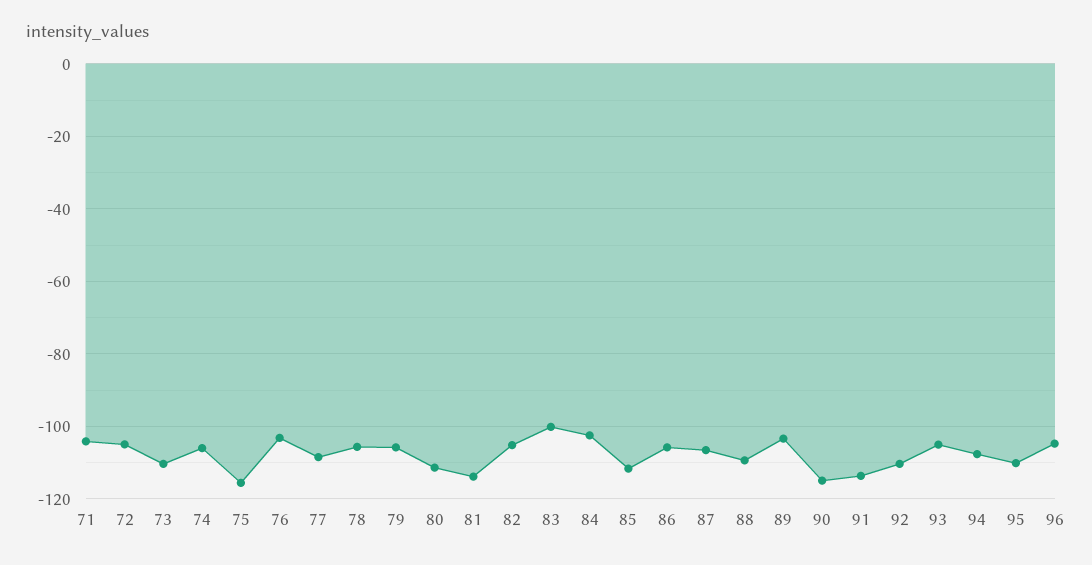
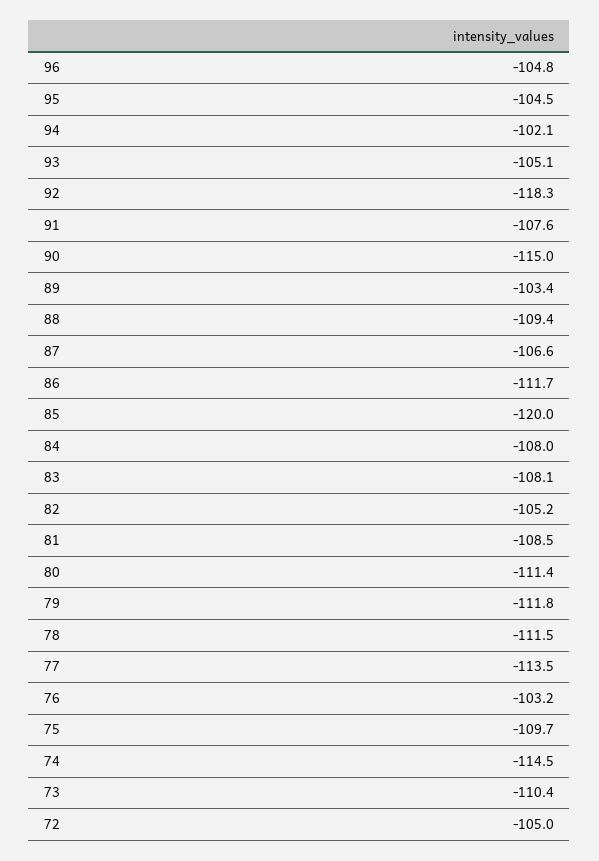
71: -104 -> none
74: -106 -> -114.5
75: -116 -> -109.7
77: -108 -> -113.5
78: -106 -> -111.5
79: -106 -> -111.8
81: -114 -> -108.5
83: -100 -> -108.1
84: -102 -> -108
85: -112 -> -120
86: -106 -> -111.7
91: -114 -> -107.6
92: -110 -> -118.3
94: -108 -> -102.1
95: -110 -> -104.5

